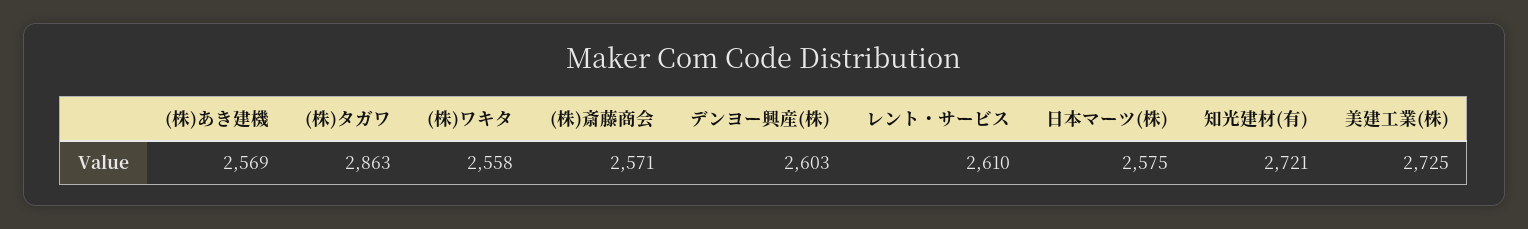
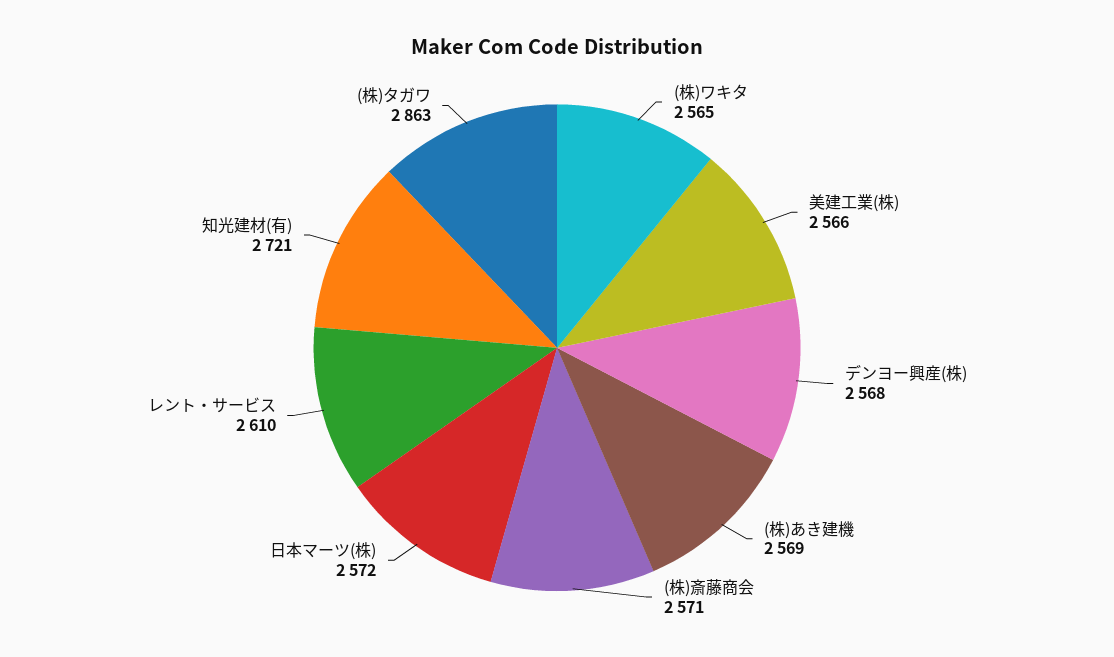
(株)ワキタ: 2558 -> 2565
デンヨー興産(株): 2603 -> 2568
日本マーツ(株): 2575 -> 2572
美建工業(株): 2725 -> 2566

